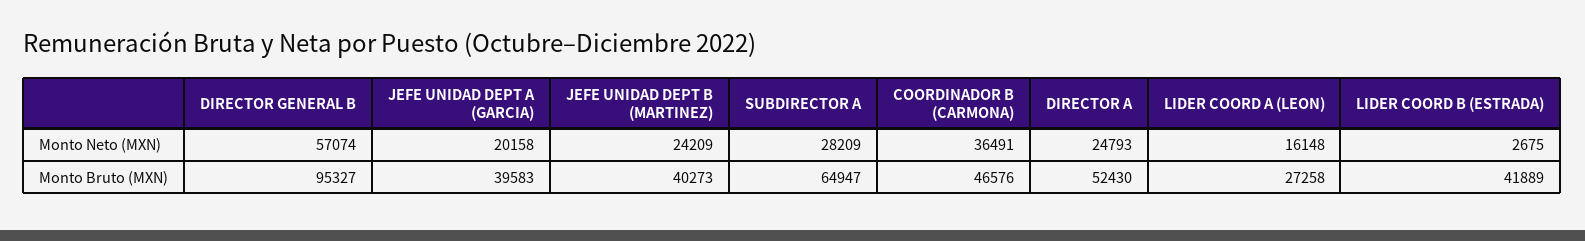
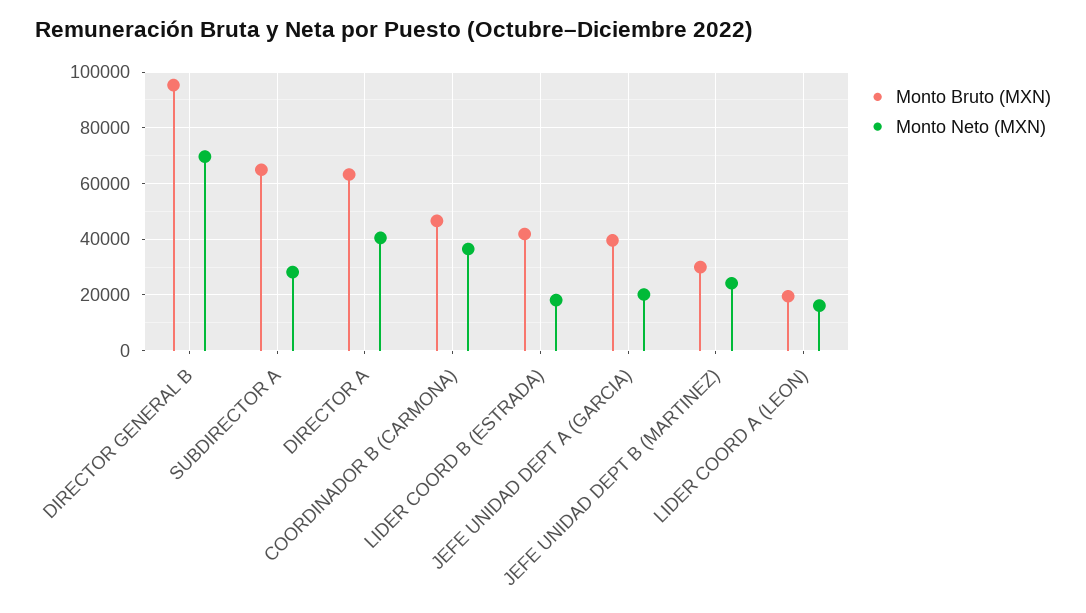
Monto Neto (MXN), DIRECTOR GENERAL B: 57074 -> 70000
Monto Neto (MXN), DIRECTOR A: 24793 -> 40000
Monto Neto (MXN), LIDER COORD B (ESTRADA): 2675 -> 17500
Monto Bruto (MXN), JEFE UNIDAD DEPT B (MARTINEZ): 40273 -> 30000
Monto Bruto (MXN), DIRECTOR A: 52430 -> 62500
Monto Bruto (MXN), LIDER COORD A (LEON): 27258 -> 20000

